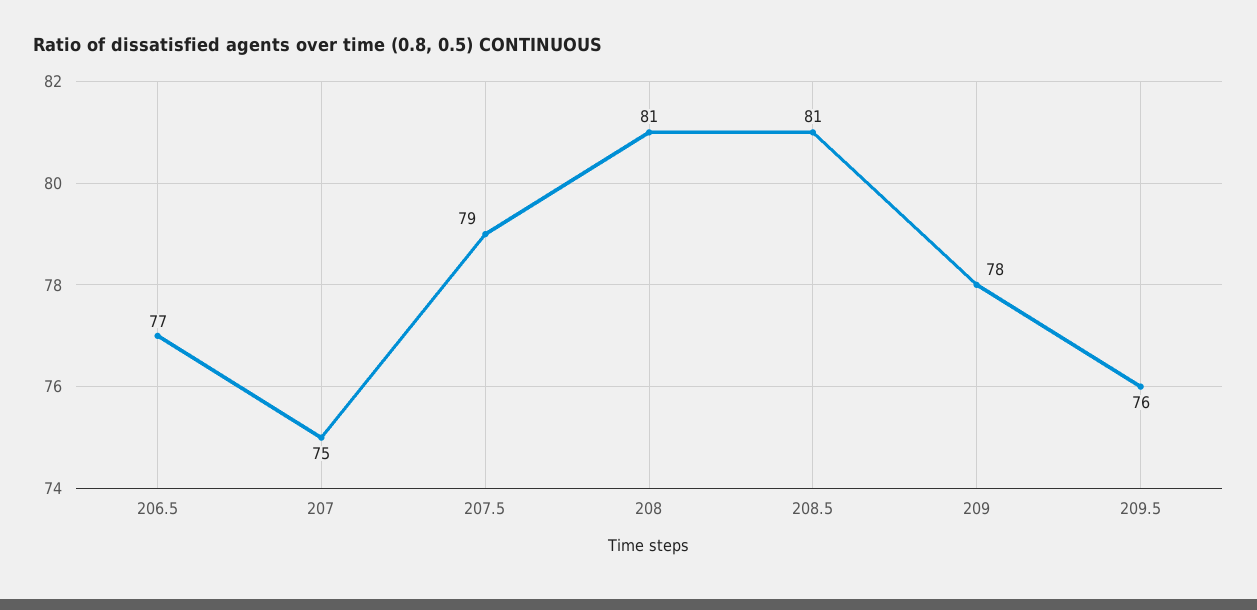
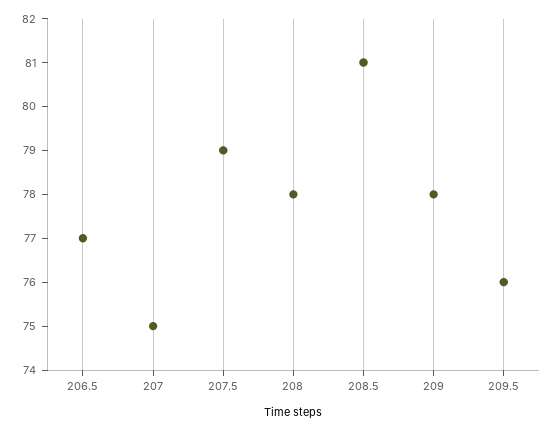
208: 81 -> 78

